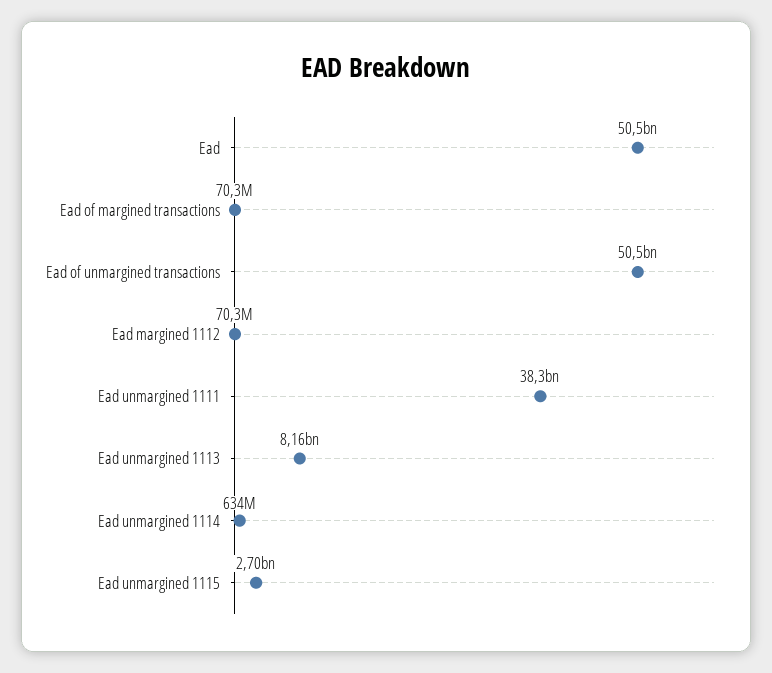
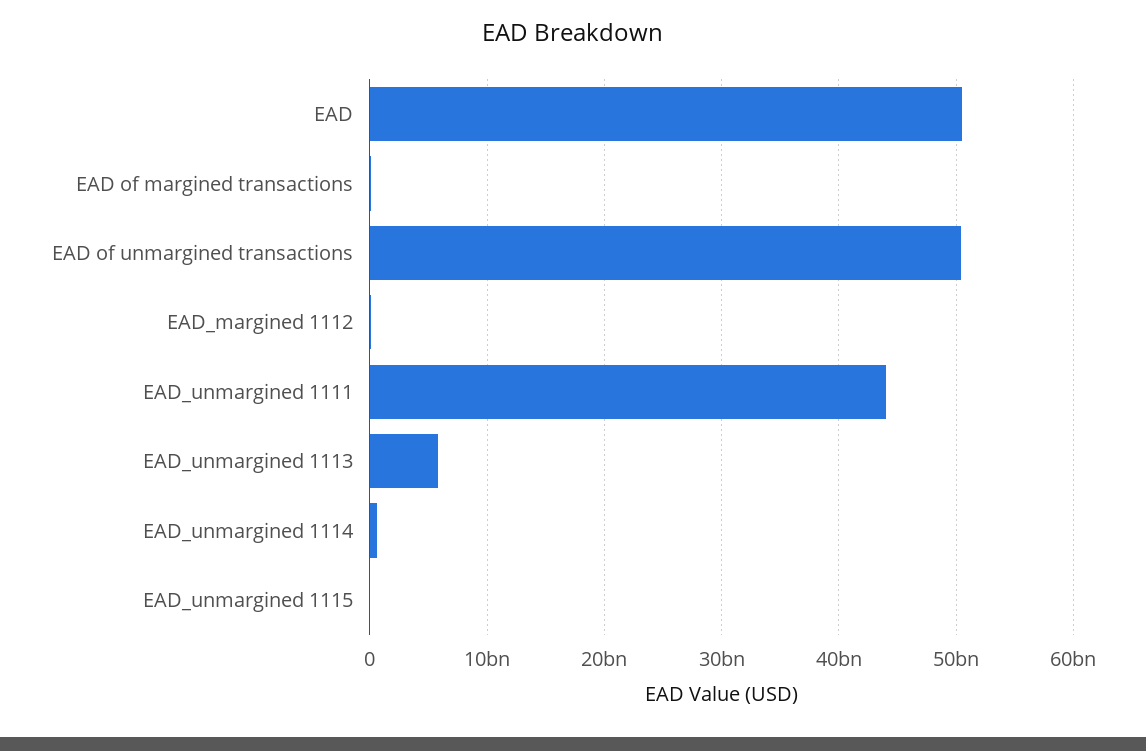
Ead unmargined 1111: 38300000000 -> 44000000000
Ead unmargined 1113: 8160000000 -> 6000000000
Ead unmargined 1115: 2700000000 -> 0

